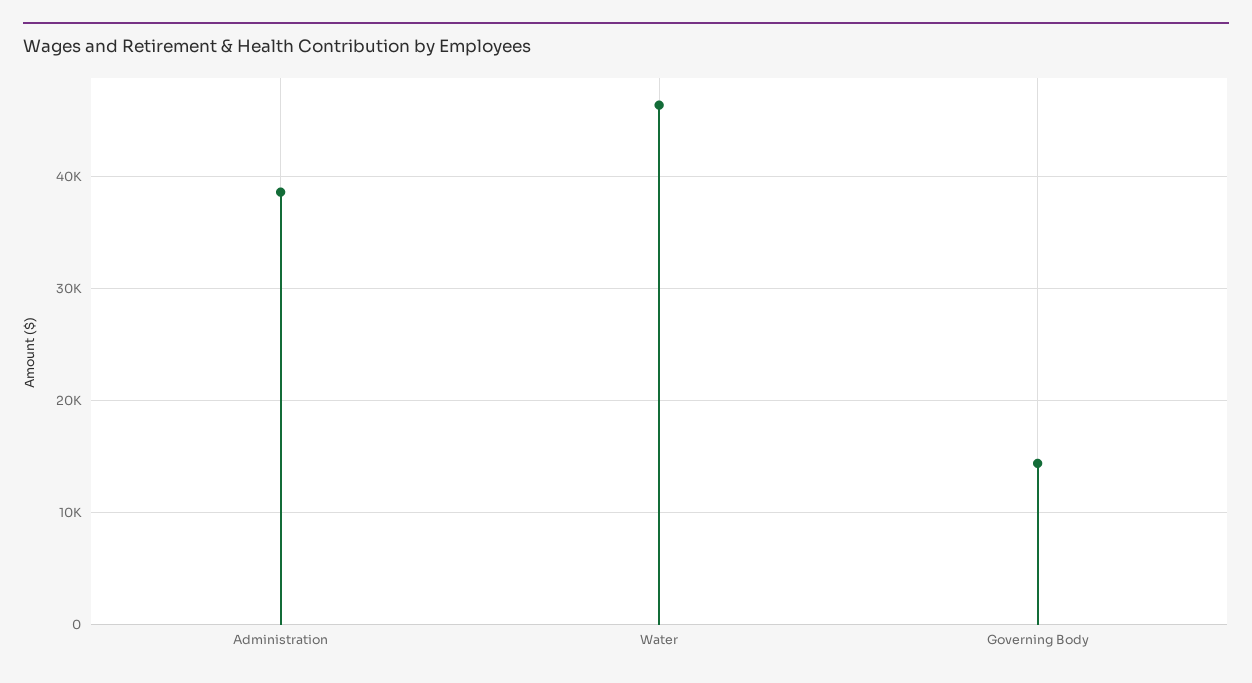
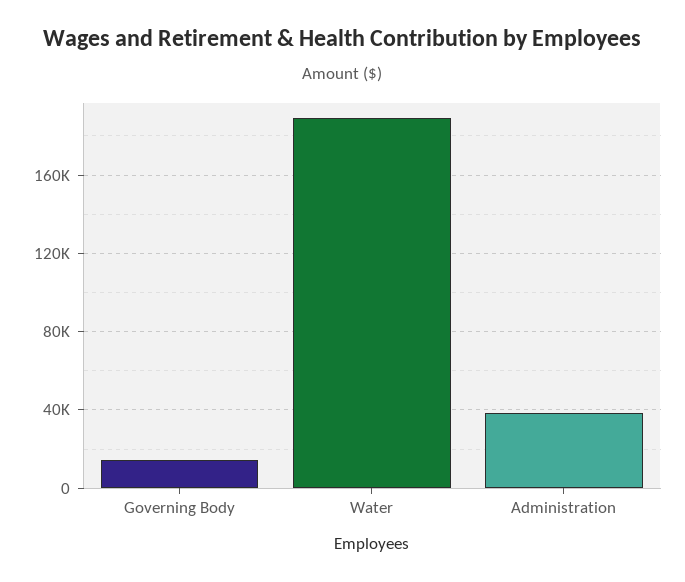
Water: 46000 -> 190000

